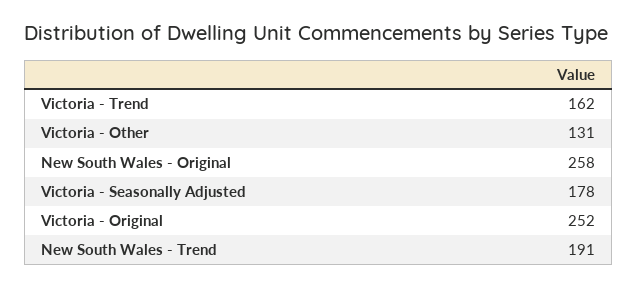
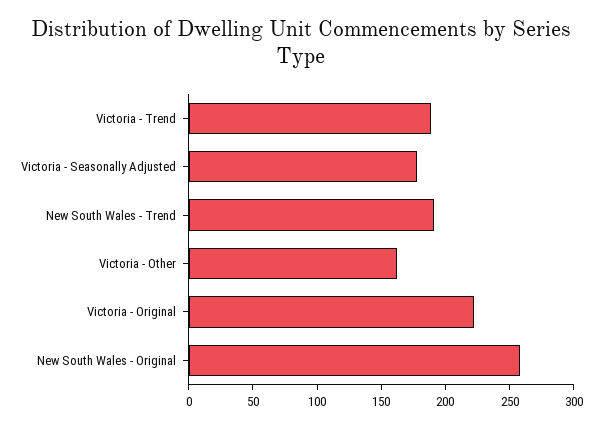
Victoria - Trend: 162 -> 190
Victoria - Other: 131 -> 160
Victoria - Original: 252 -> 220

